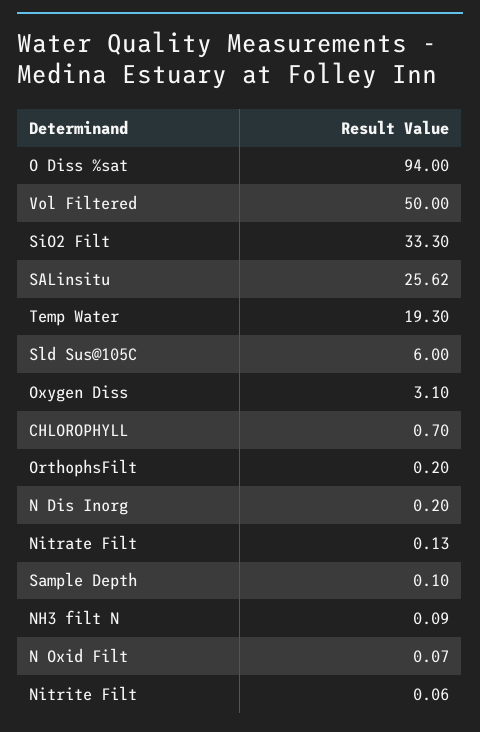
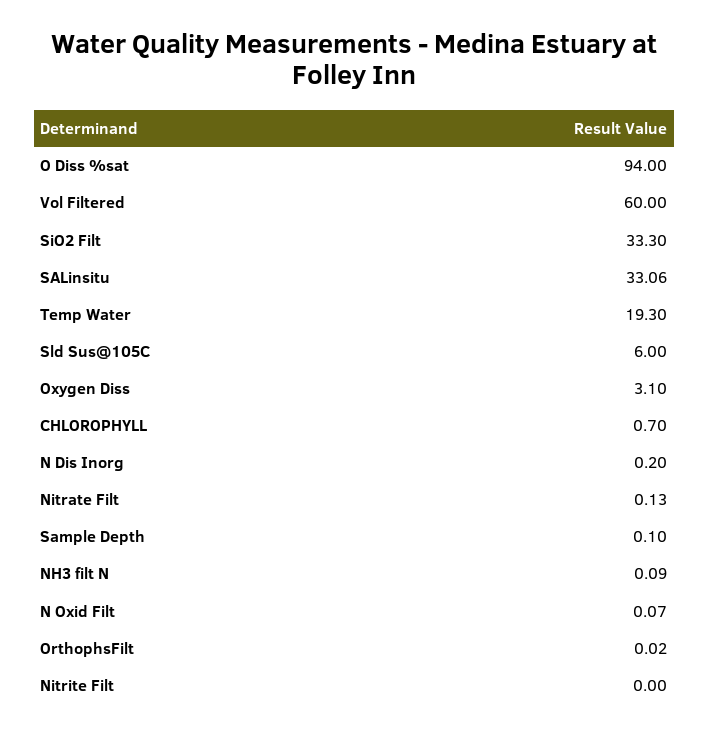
Vol Filtered: 50 -> 60
SALinsitu: 25.62 -> 33.06
OrthophsFilt: 0.2 -> 0.02
Nitrite Filt: 0.06 -> 0

